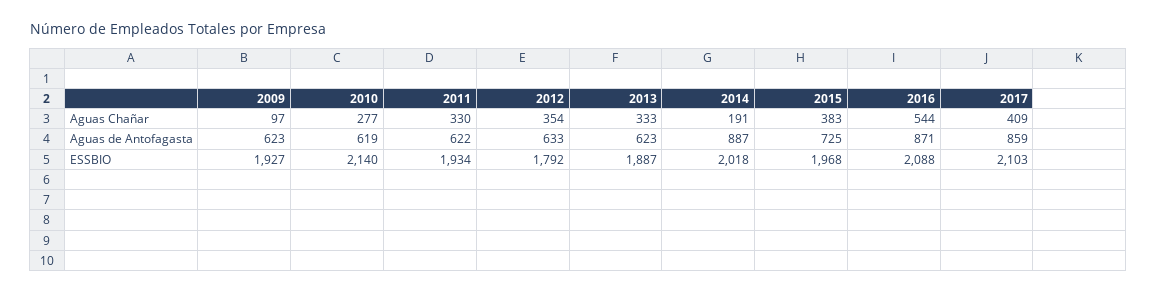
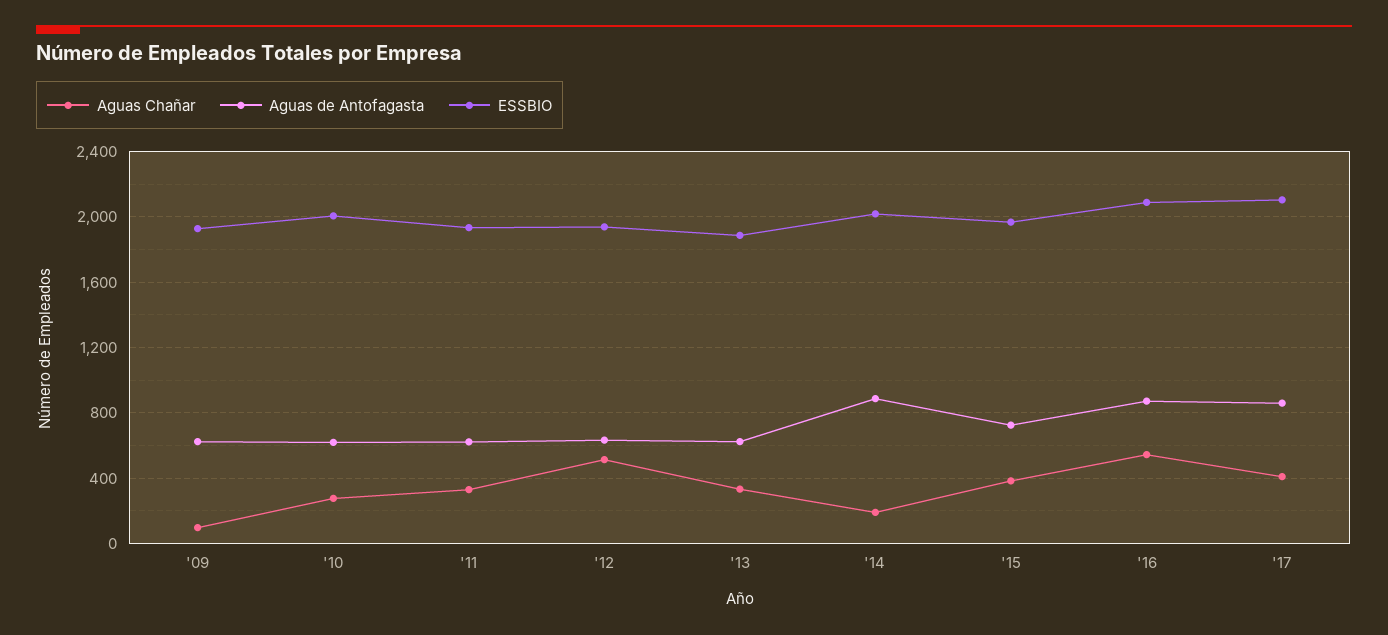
Aguas Chañar, 2012: 354 -> 500
ESSBIO, 2010: 2140 -> 2000
ESSBIO, 2012: 1792 -> 1950

